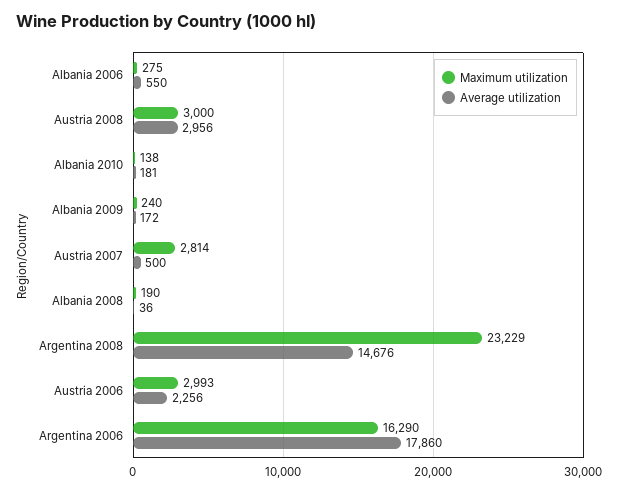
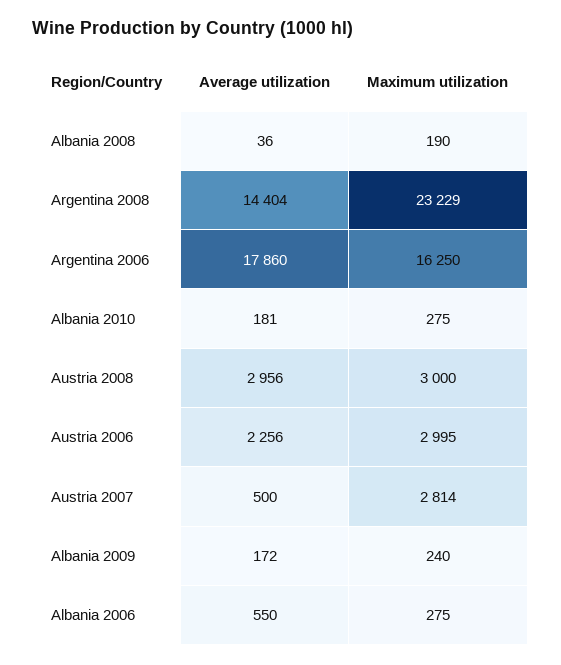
Maximum utilization, Albania 2010: 138 -> 275
Average utilization, Argentina 2008: 14676 -> 14404
Maximum utilization, Austria 2006: 2993 -> 2995
Maximum utilization, Argentina 2006: 16290 -> 16250

